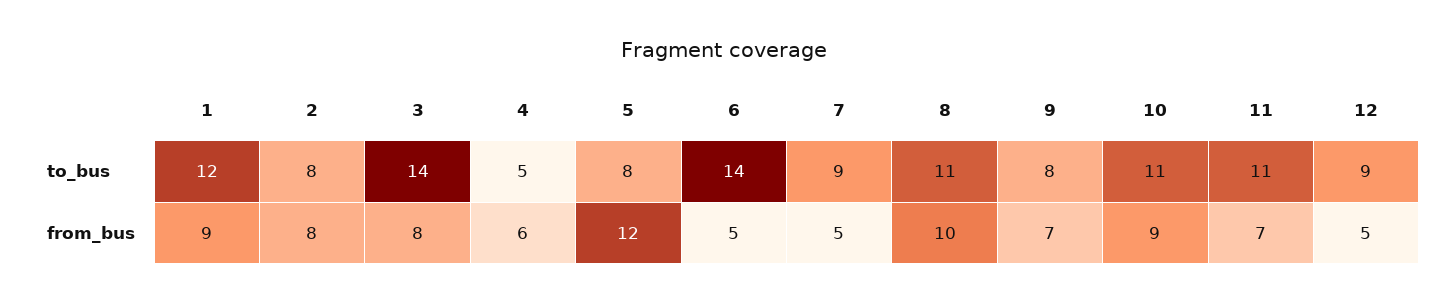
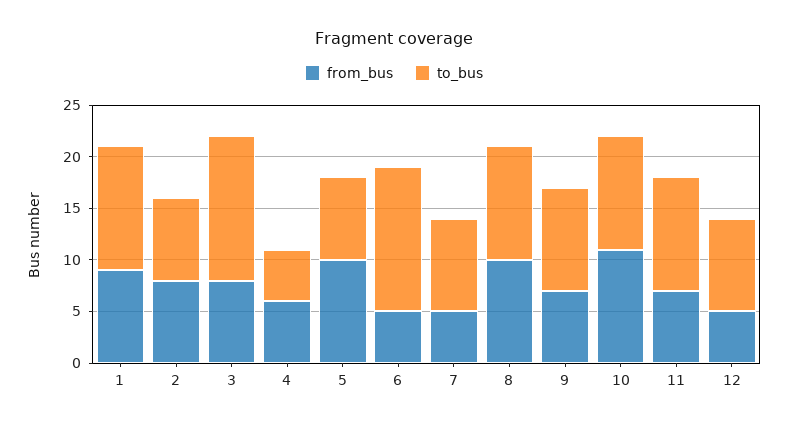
to_bus, 9: 8 -> 10
from_bus, 5: 12 -> 10
from_bus, 10: 9 -> 11

